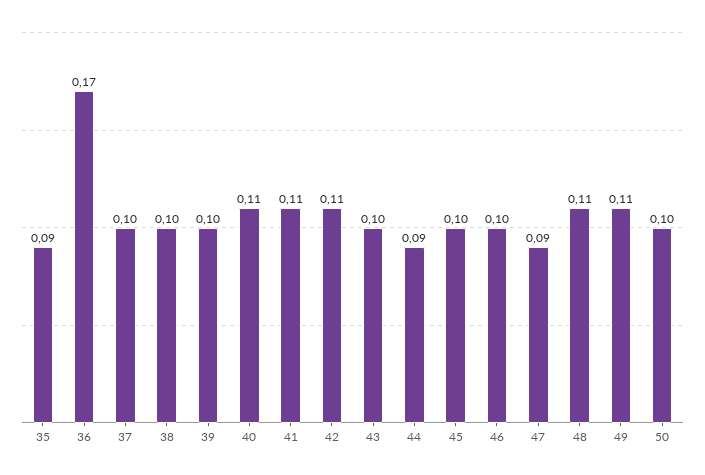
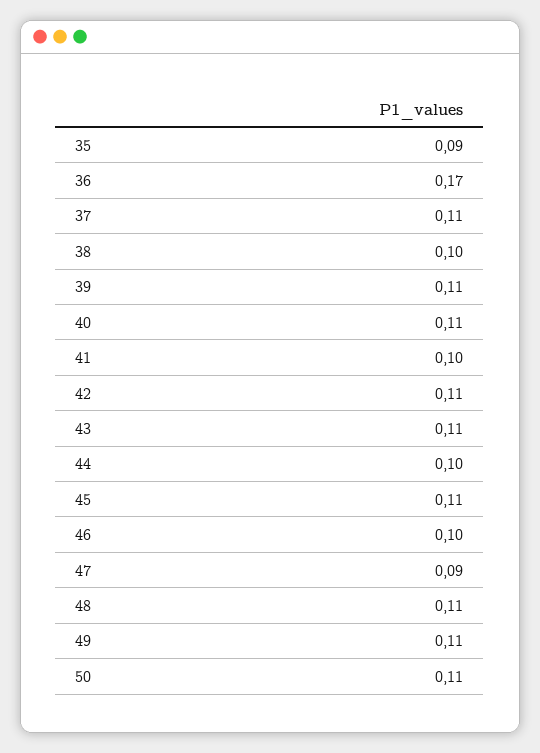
37: 0.1 -> 0.11
39: 0.1 -> 0.11
41: 0.11 -> 0.1
43: 0.1 -> 0.11
44: 0.09 -> 0.1
45: 0.1 -> 0.11
50: 0.1 -> 0.11

